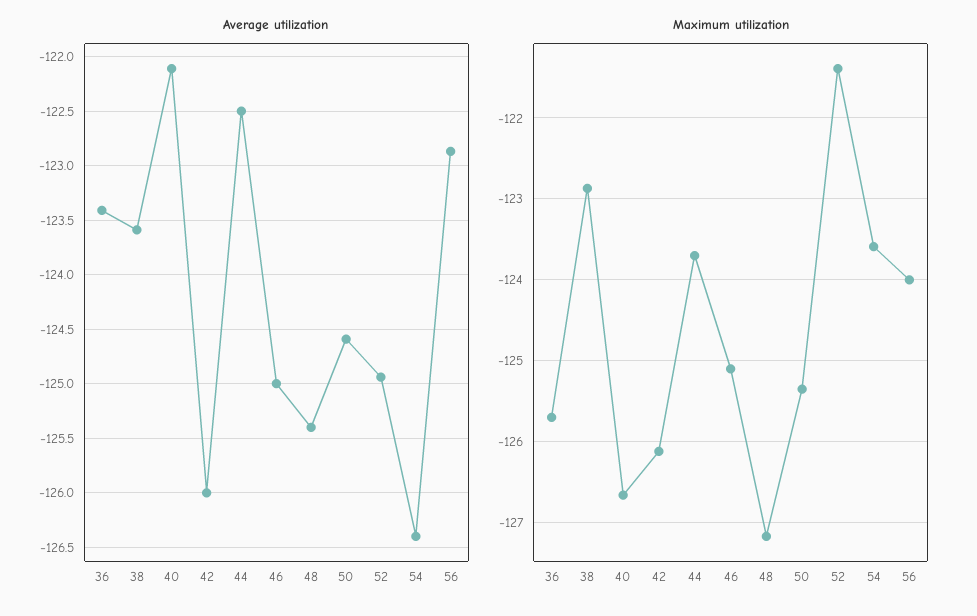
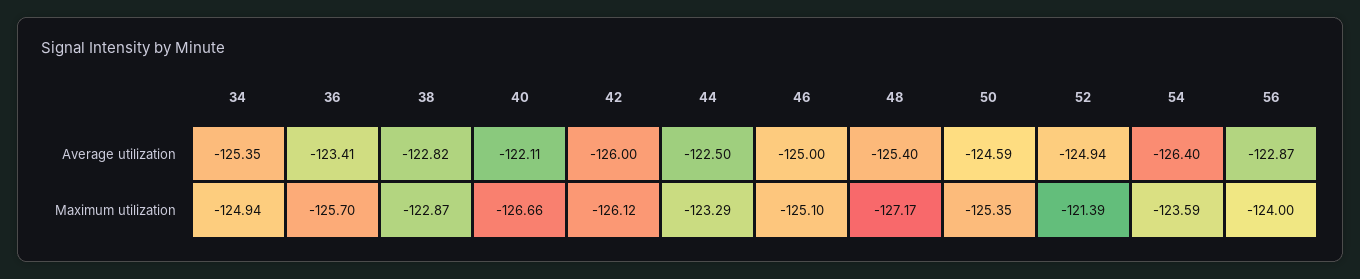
Average utilization, 38: -123.6 -> -122.82
Maximum utilization, 44: -123.7 -> -123.29
Average utilization, 34: none -> -125.35
Maximum utilization, 34: none -> -124.94

